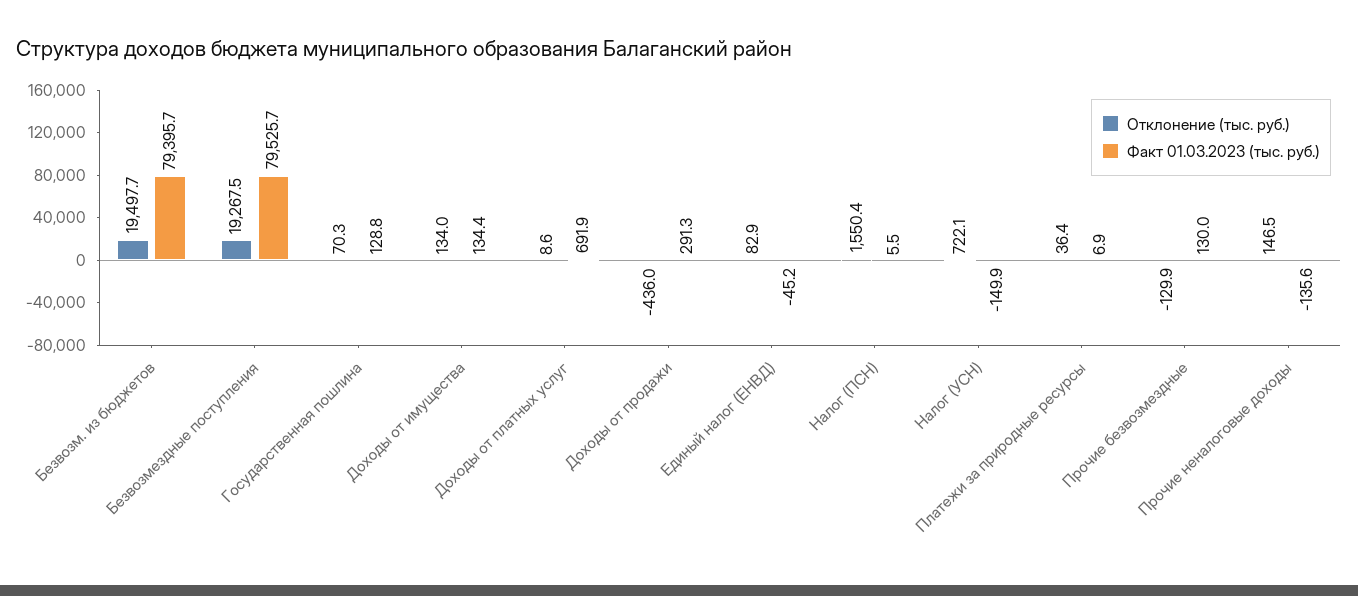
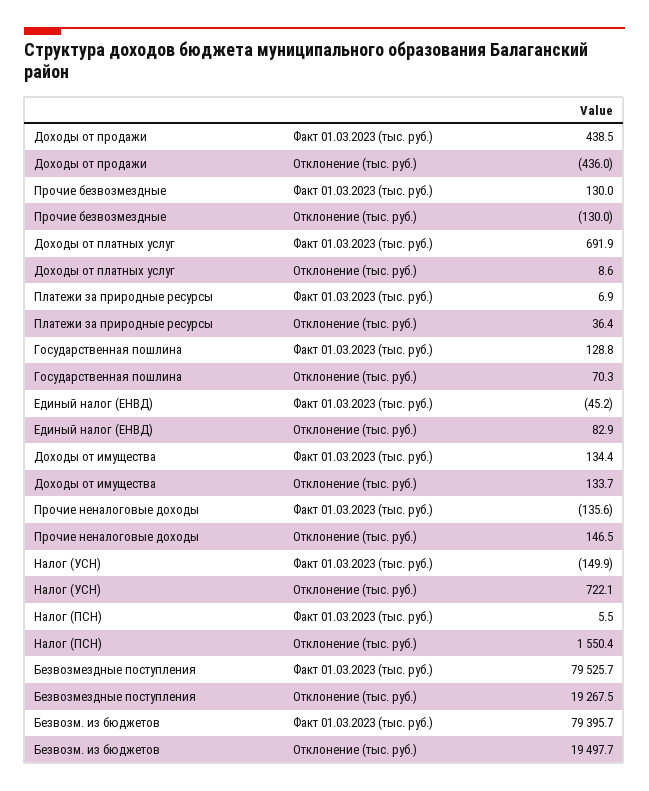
Отклонение (тыс. руб.), Доходы от имущества: 134 -> 133.7
Факт 01.03.2023 (тыс. руб.), Доходы от продажи: 291.3 -> 438.5
Отклонение (тыс. руб.), Прочие безвозмездные: -129.9 -> -130

